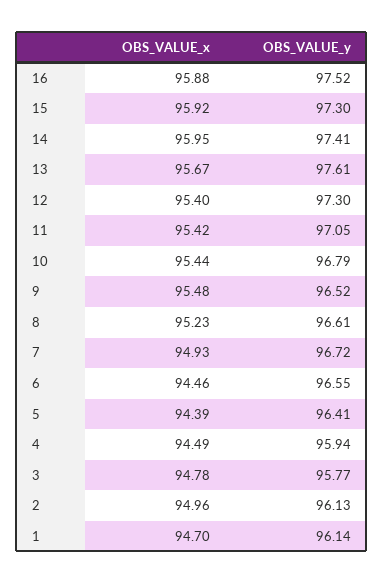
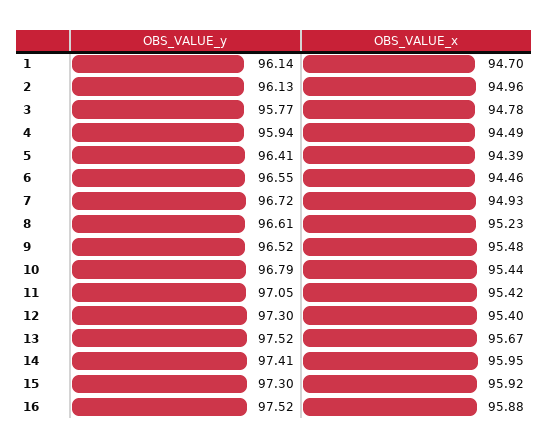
OBS_VALUE_y, 13: 97.61 -> 97.52

